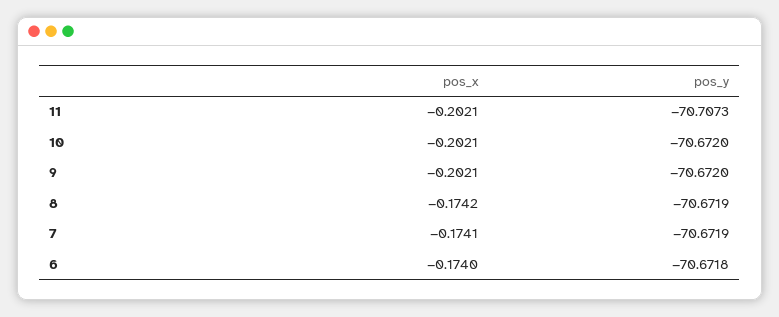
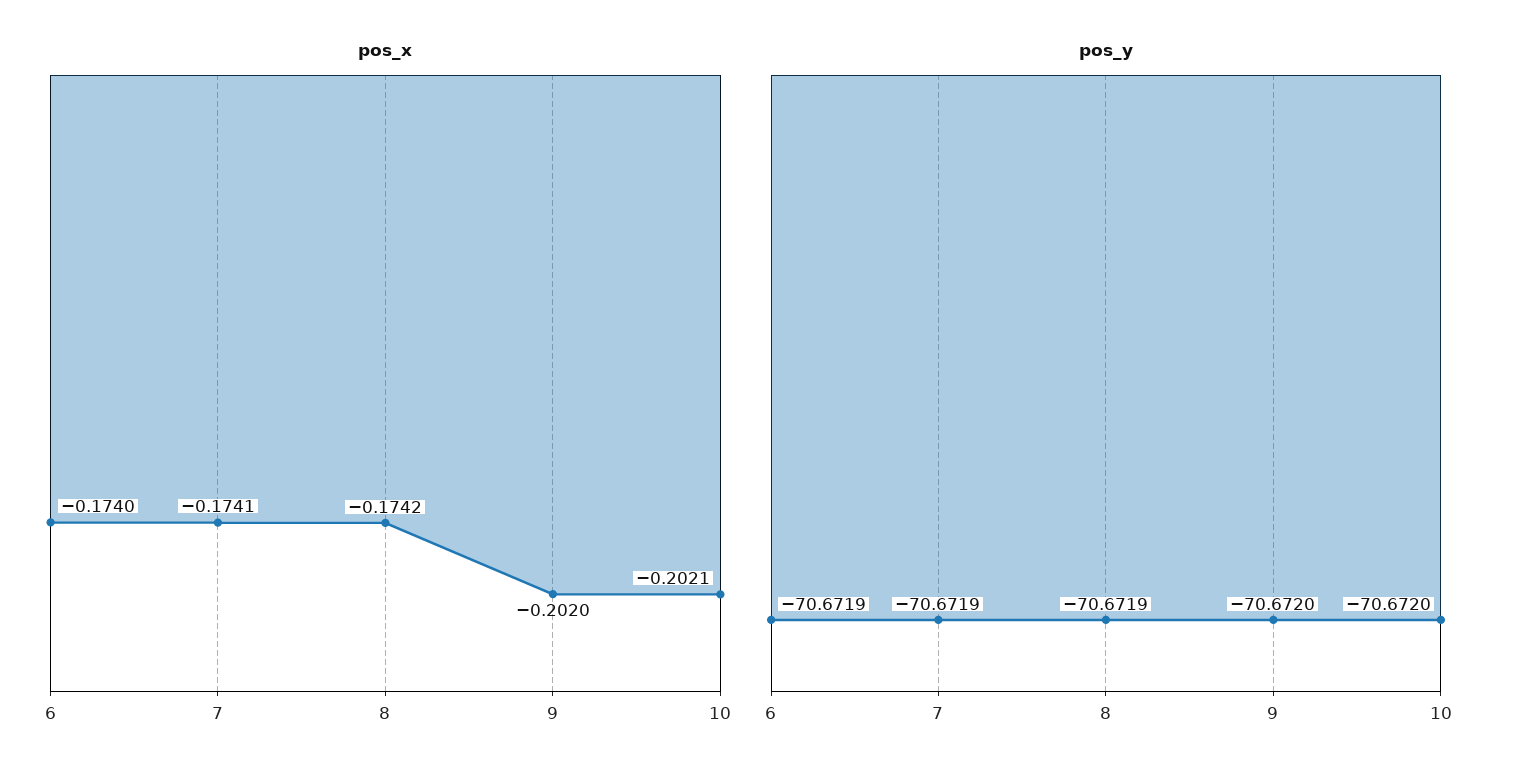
pos_x, 11: -0.2021 -> none
pos_y, 11: -70.7073 -> none
pos_x, 9: -0.2021 -> -0.202
pos_y, 6: -70.6718 -> -70.6719

